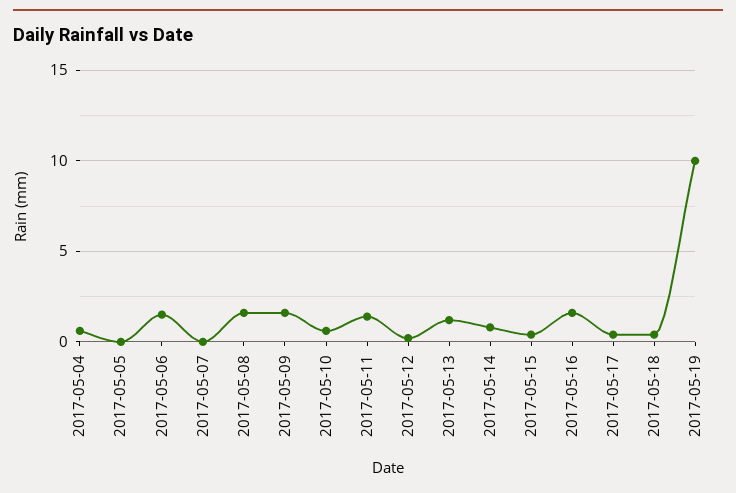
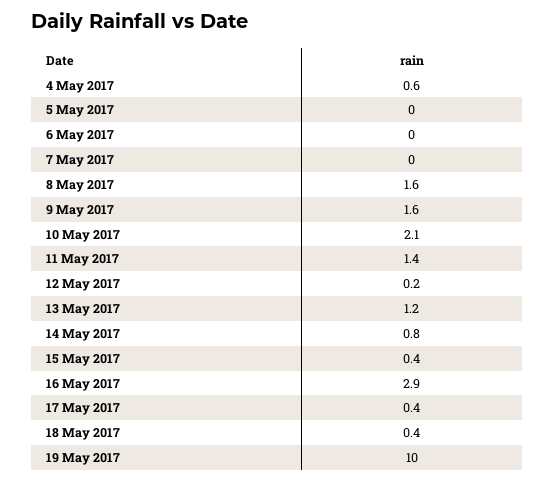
2017-05-06: 1.5 -> 0
2017-05-10: 0.5 -> 2.1
2017-05-16: 1.5 -> 2.9

